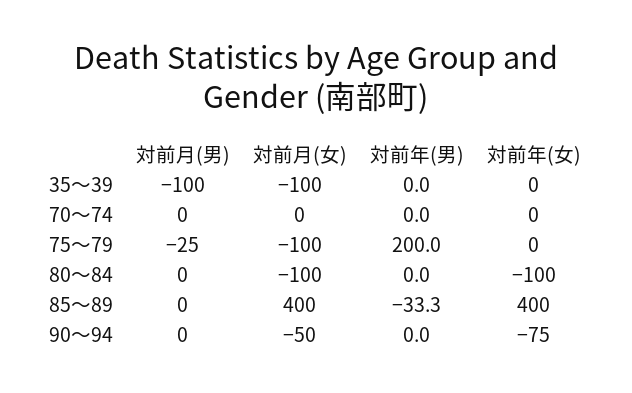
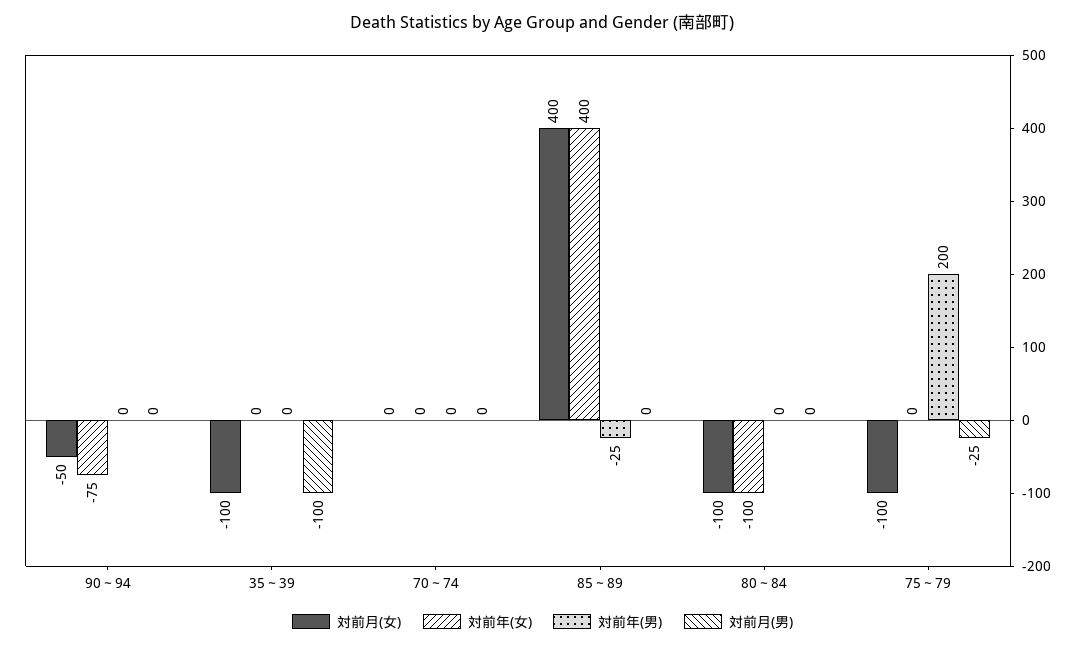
対前年(男), 85～89: -33.3 -> -25

